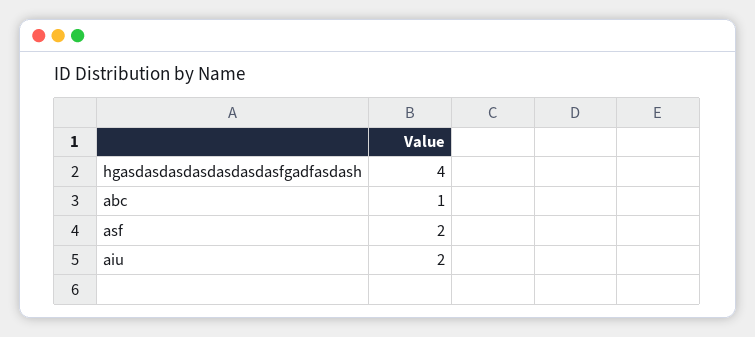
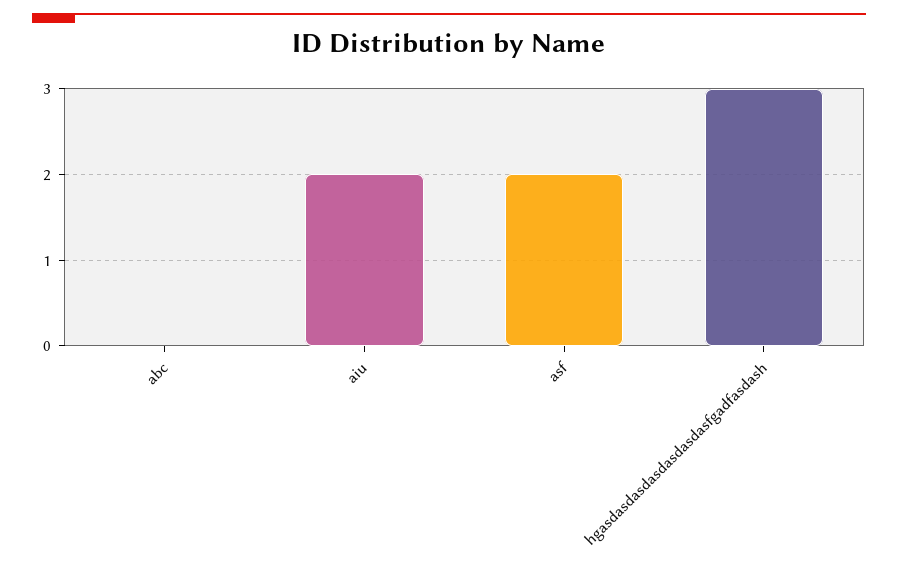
hgasdasdasdasdasdasdasfgadfasdash: 4 -> 3
abc: 1 -> 0

